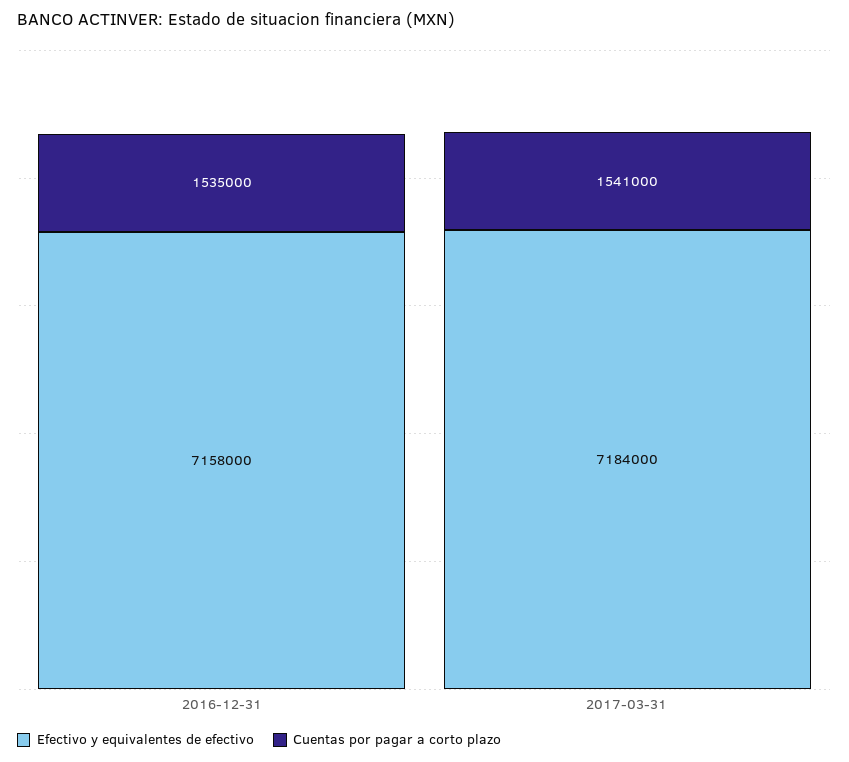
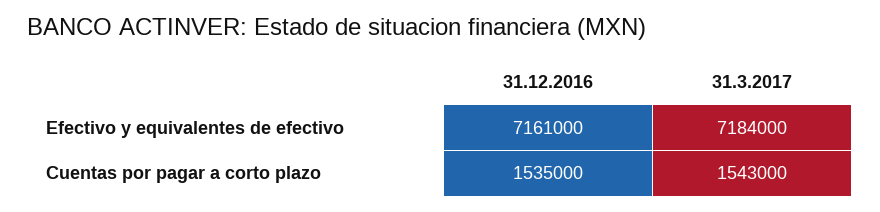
Efectivo y equivalentes de efectivo, 2016-12-31: 7158000 -> 7161000
Cuentas por pagar a corto plazo, 2017-03-31: 1541000 -> 1543000

